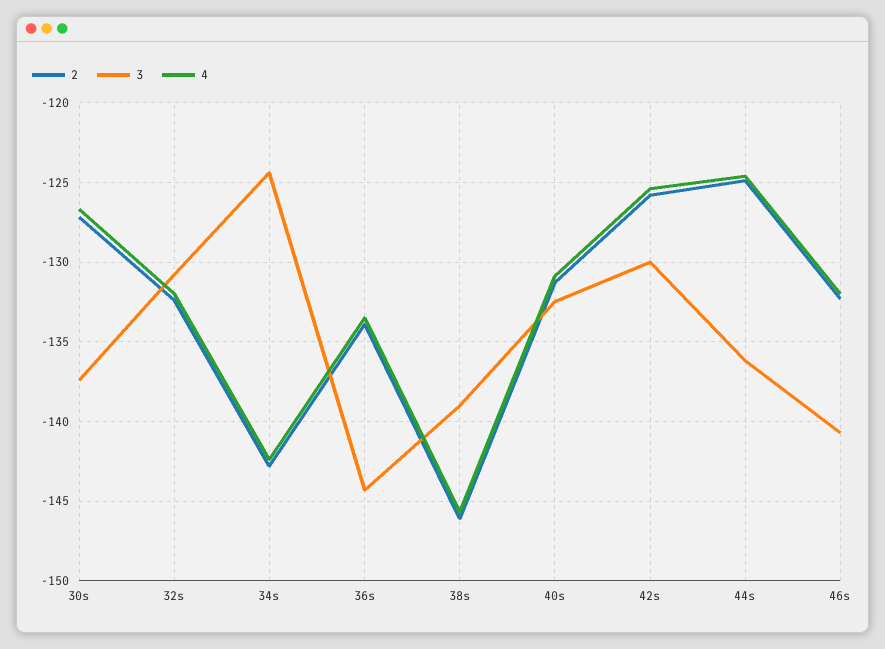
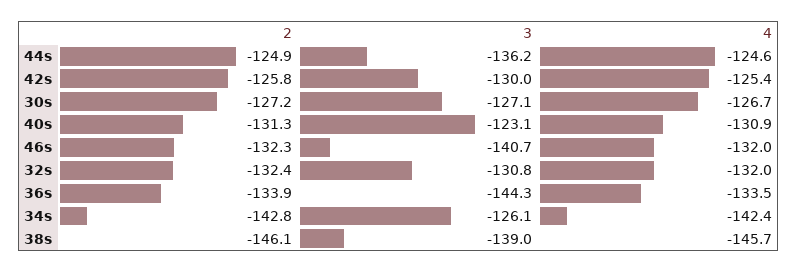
3, 30s: -137.5 -> -127.1
3, 34s: -124.5 -> -126.1
3, 40s: -132.5 -> -123.1

